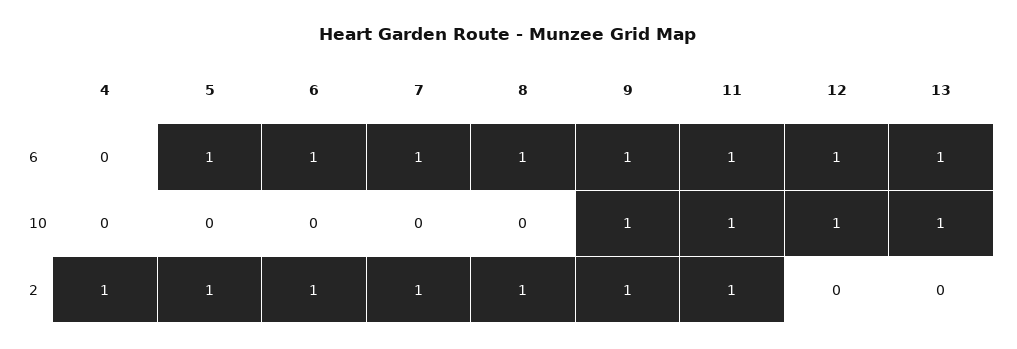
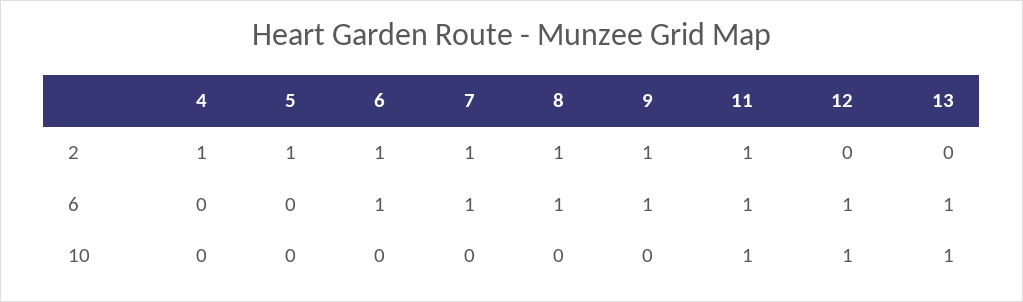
5, 6: 1 -> 0
9, 10: 1 -> 0

